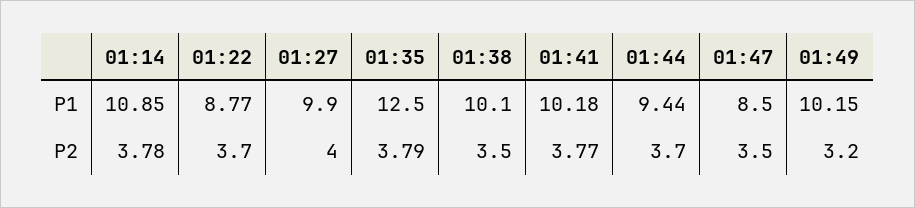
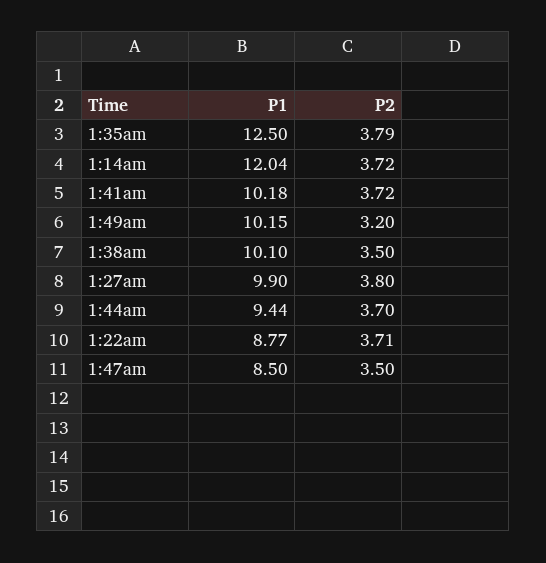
01:14, P1: 10.85 -> 12.04
01:14, P2: 3.78 -> 3.72
01:22, P2: 3.7 -> 3.71
01:27, P2: 4 -> 3.8
01:41, P2: 3.77 -> 3.72

